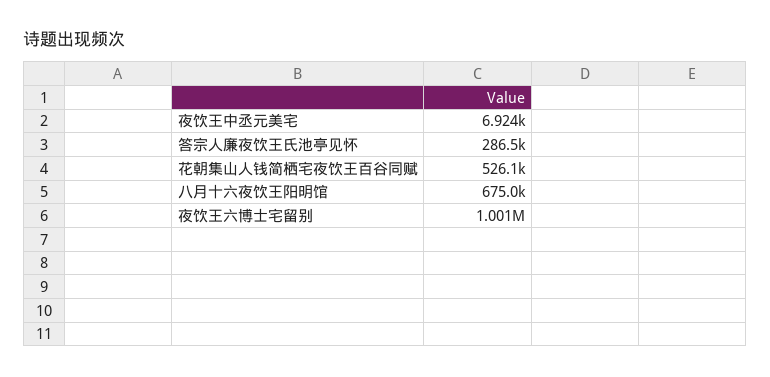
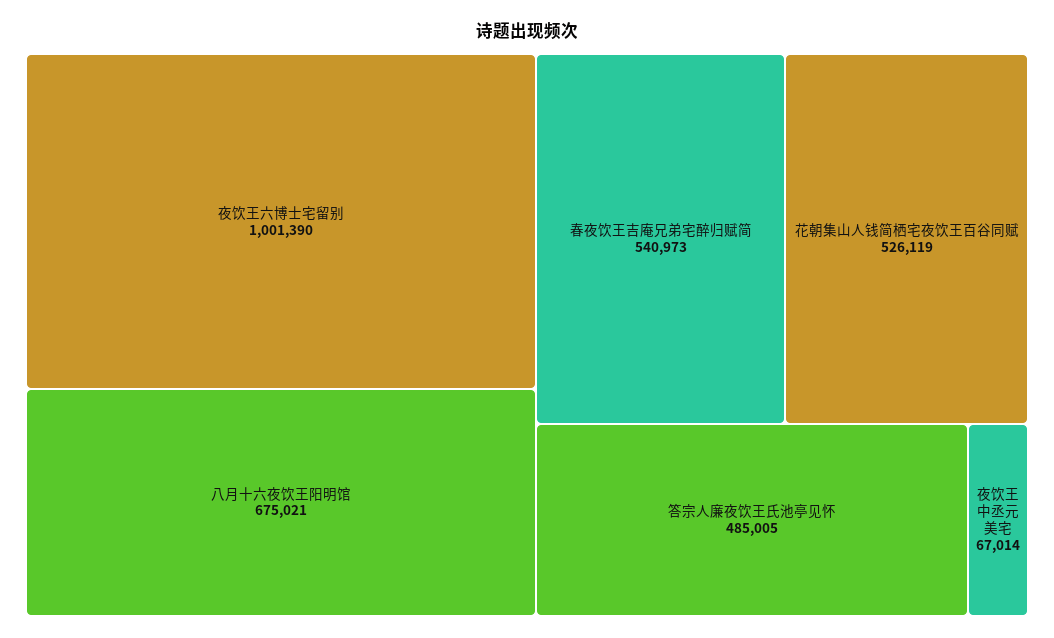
夜饮王中丞元美宅: 6924 -> 67014
答宗人廉夜饮王氏池亭见怀: 286500 -> 485005
春夜饮王吉庵兄弟宅醉归赋简: none -> 540973

